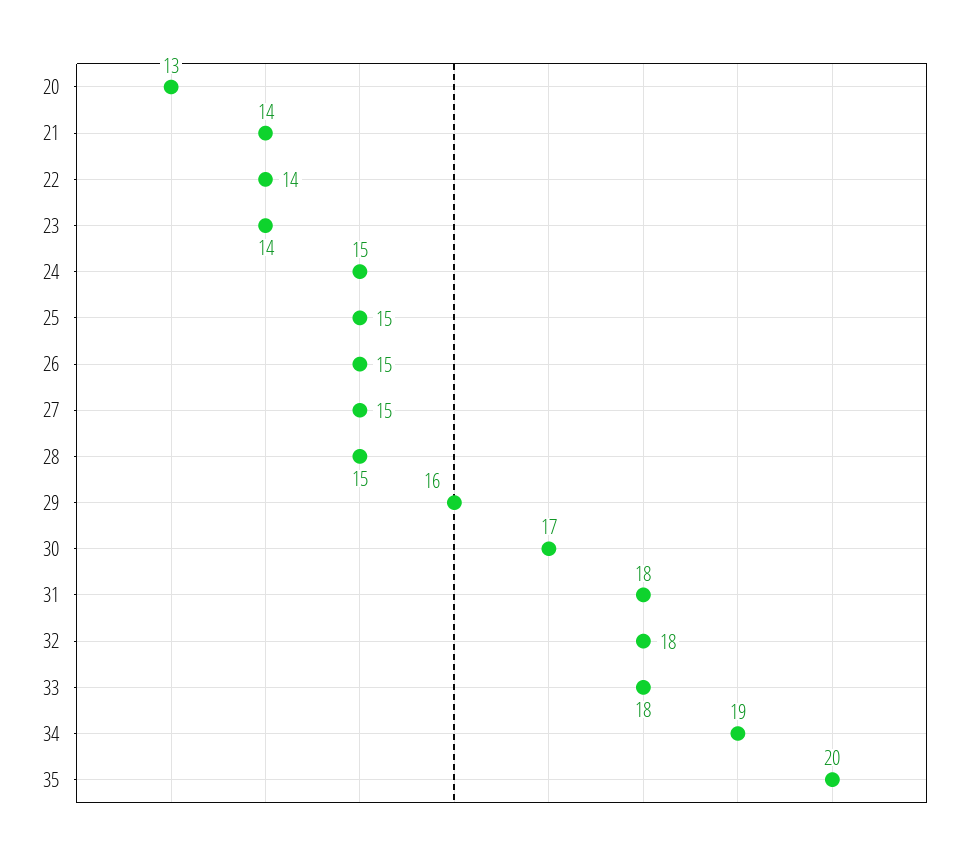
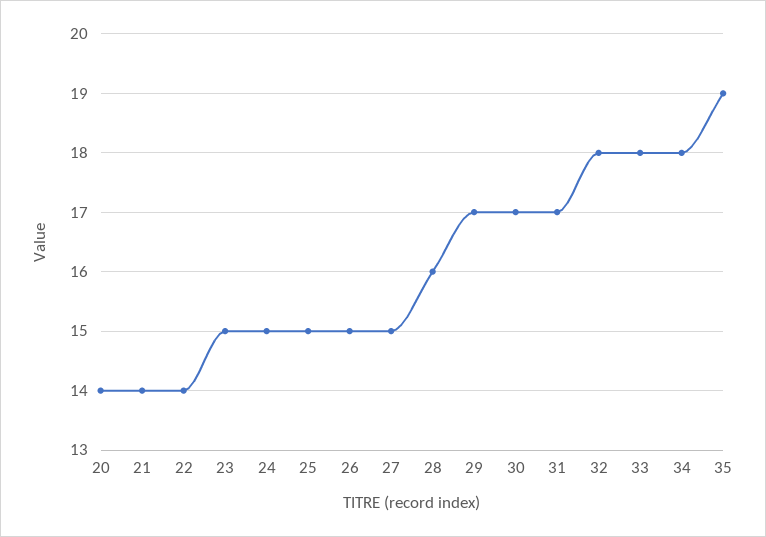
20: 13 -> 14
23: 14 -> 15
28: 15 -> 16
29: 16 -> 17
31: 18 -> 17
34: 19 -> 18
35: 20 -> 19

